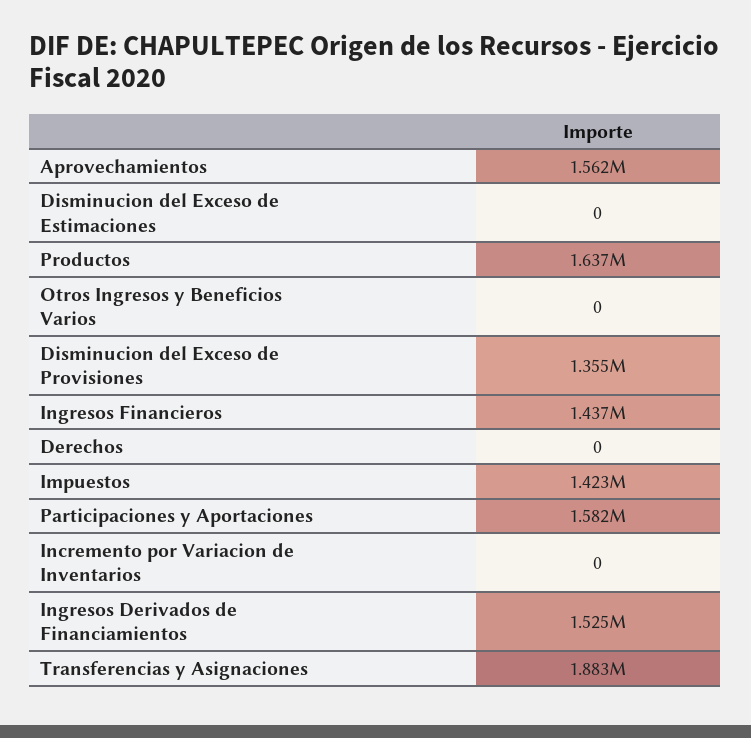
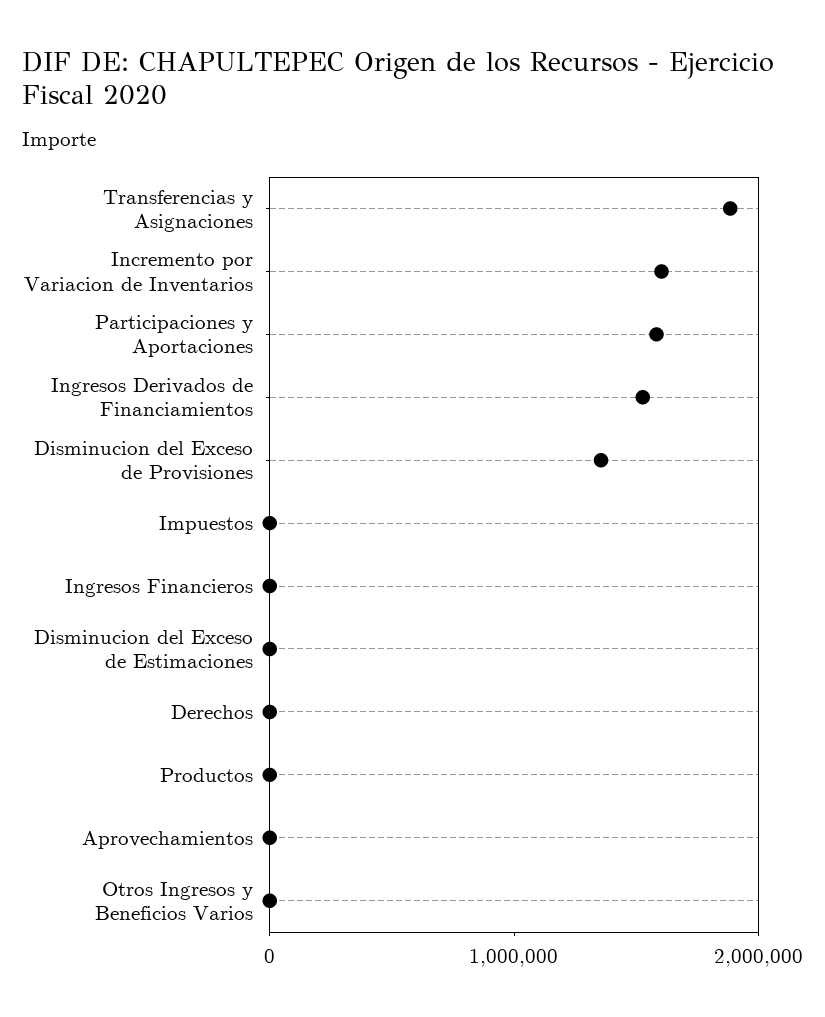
Aprovechamientos: 1562000 -> 0
Productos: 1637000 -> 0
Ingresos Financieros: 1437000 -> 0
Impuestos: 1423000 -> 0
Incremento por Variacion de Inventarios: 0 -> 1600000

